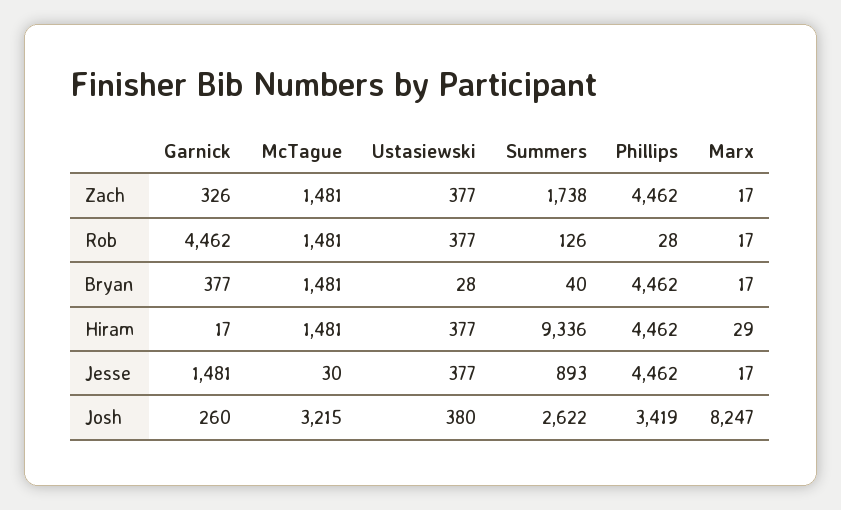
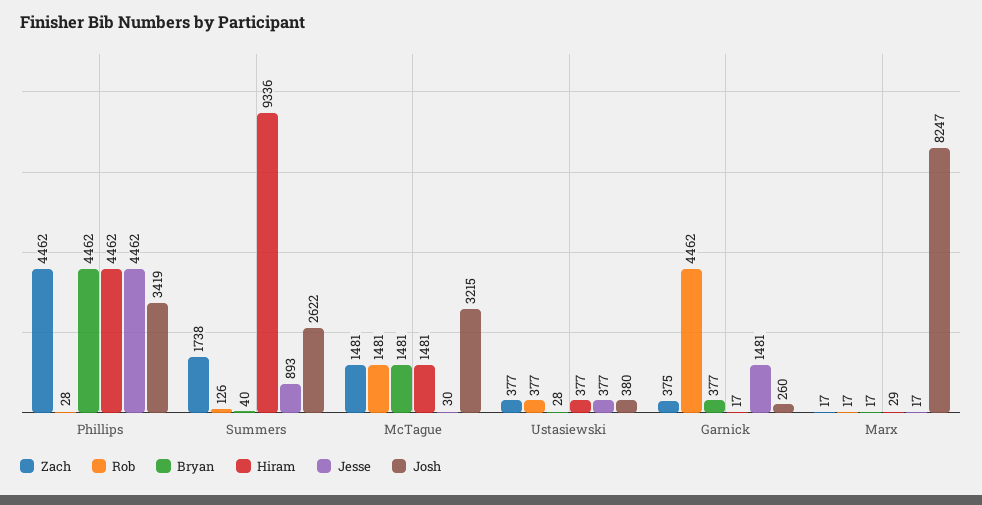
Zach, Garnick: 326 -> 375

